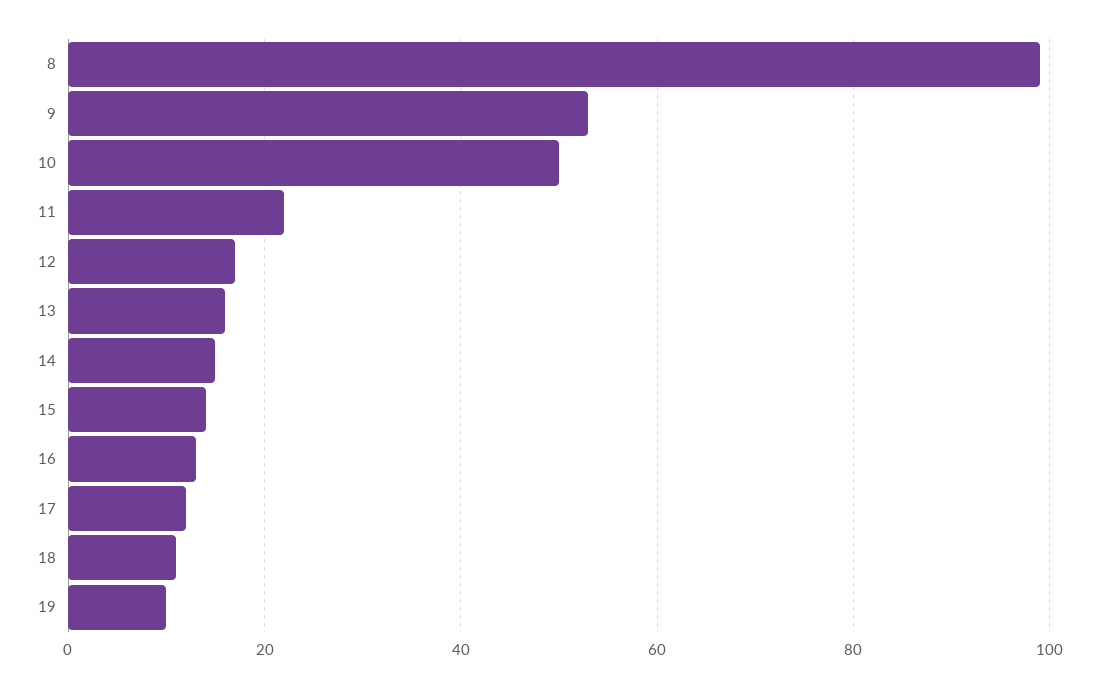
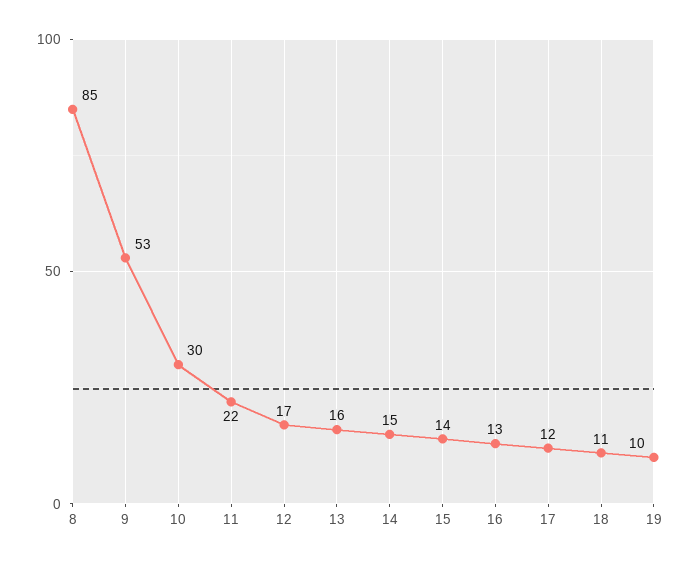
8: 100 -> 85
10: 50 -> 30

